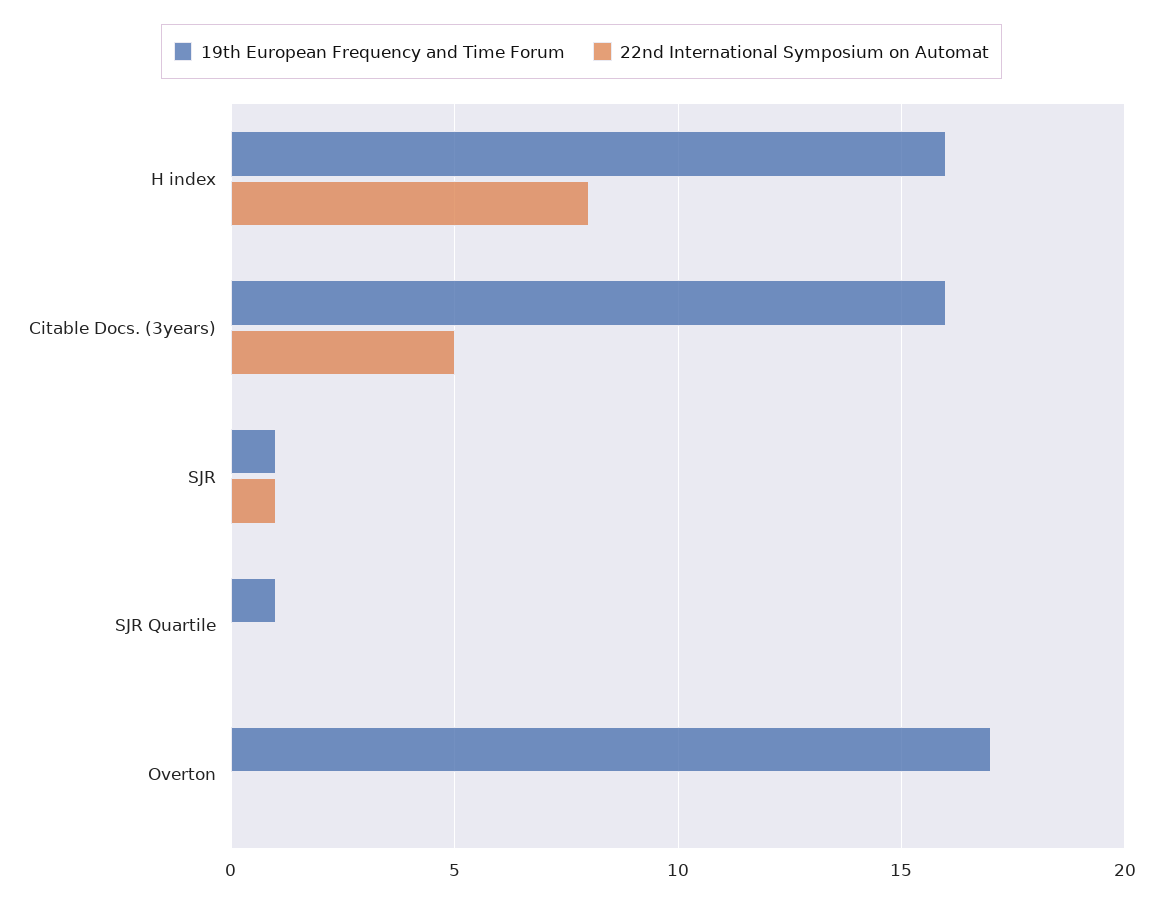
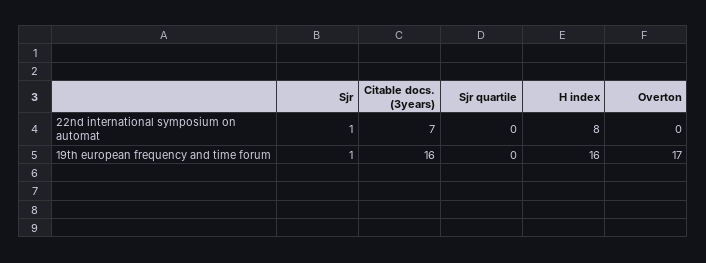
22nd International Symposium on Automat, Citable Docs. (3years): 5 -> 7
19th European Frequency and Time Forum, SJR Quartile: 1 -> 0

